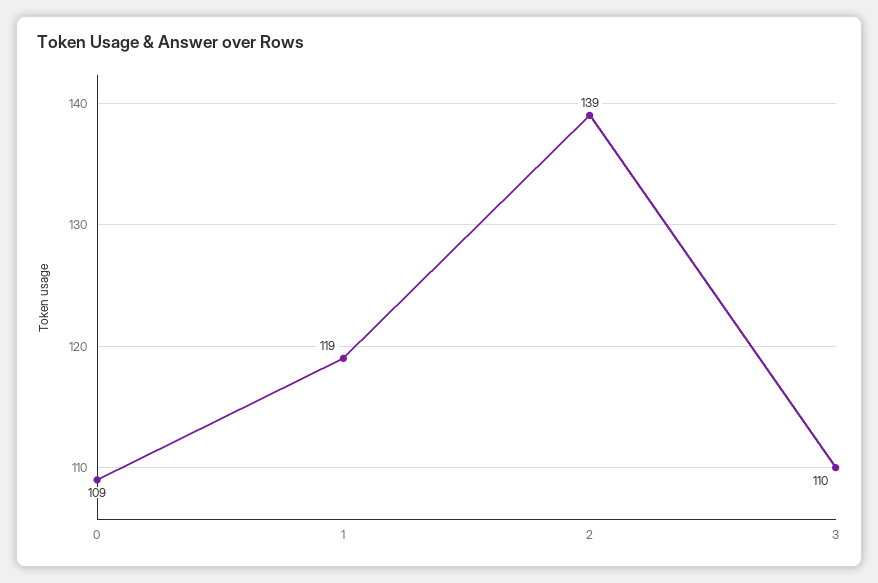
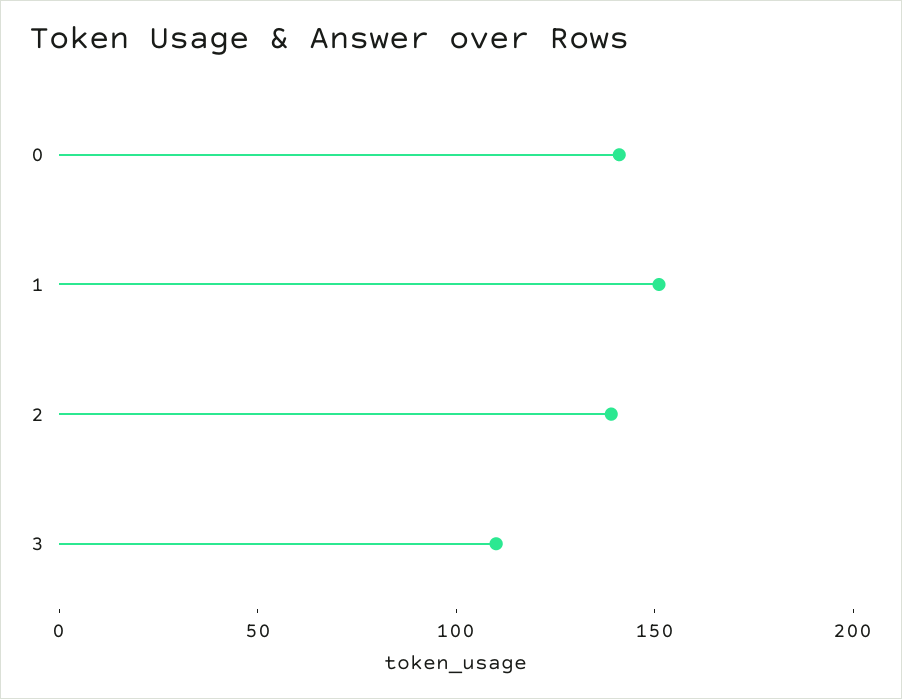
0: 109 -> 140
1: 119 -> 150

